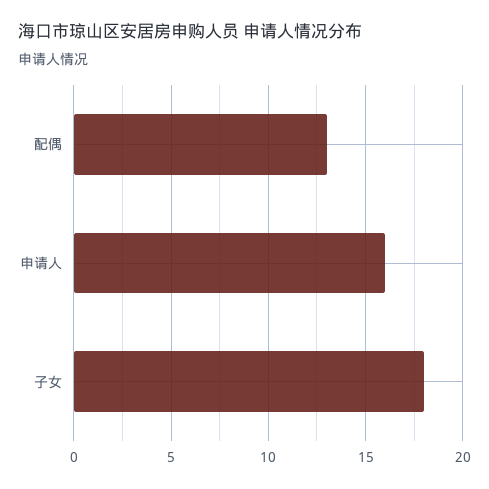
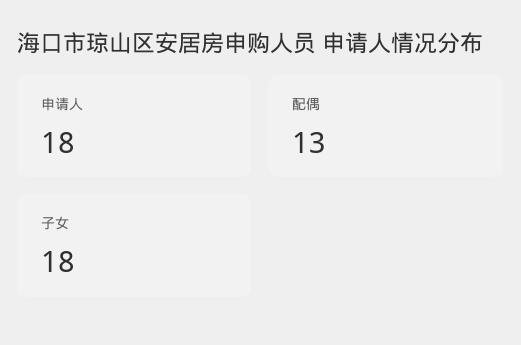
申请人: 16 -> 18

